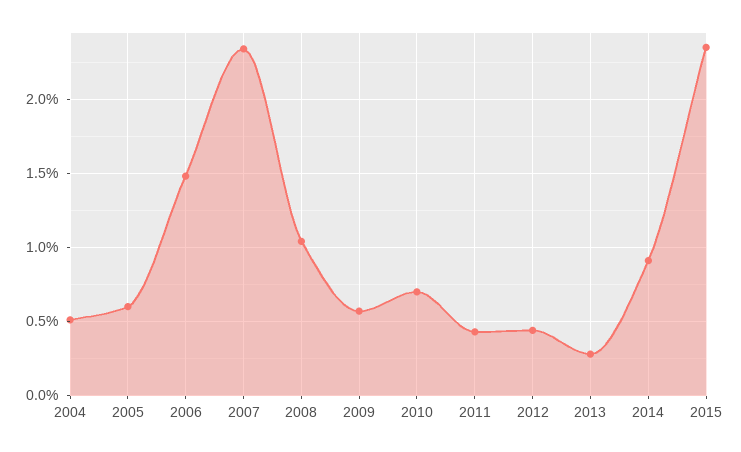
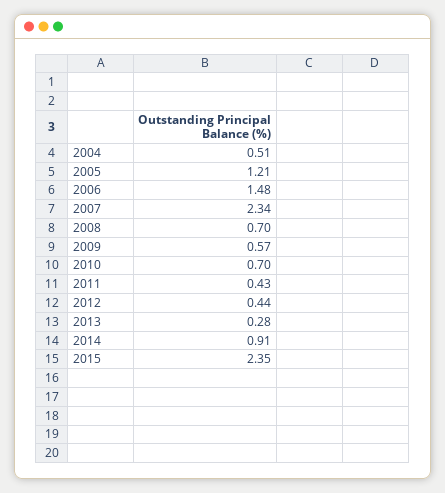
2005: 0.6 -> 1.21
2008: 1.05 -> 0.7

